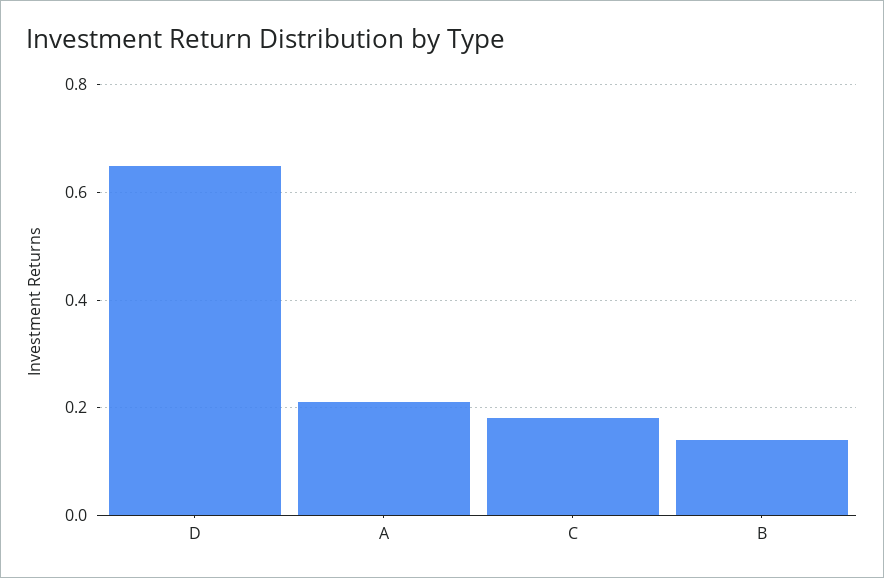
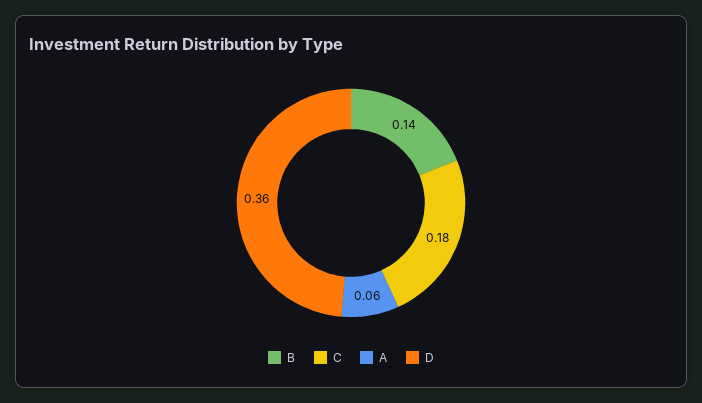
D: 0.65 -> 0.36
A: 0.2 -> 0.06

